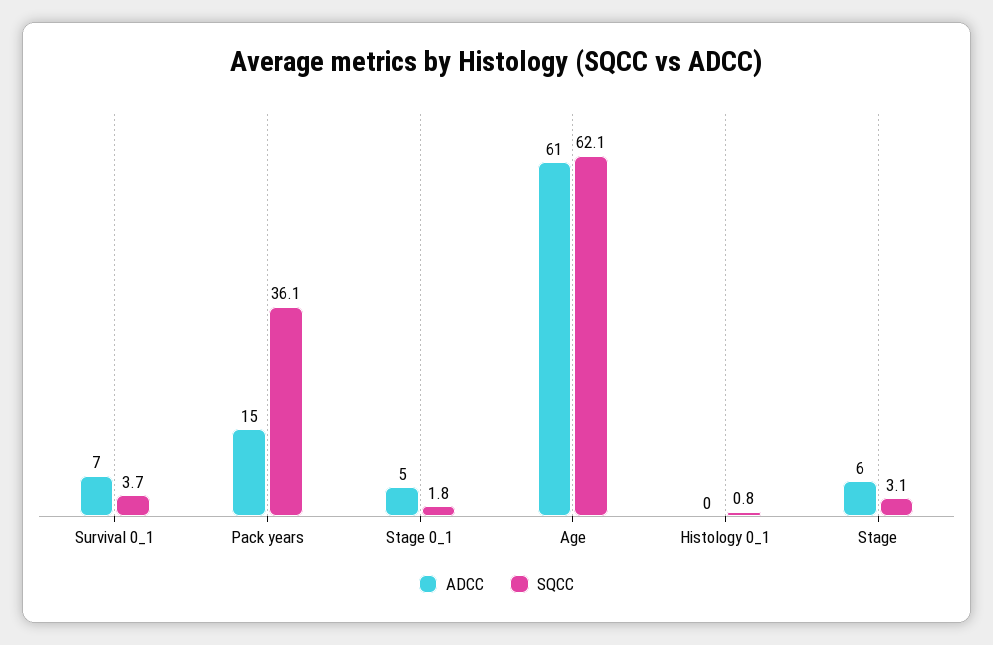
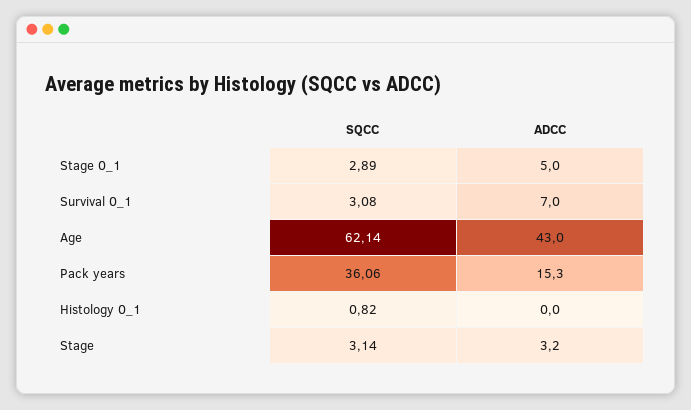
SQCC, Survival 0_1: 3.7 -> 3.08
SQCC, Stage 0_1: 1.8 -> 2.89
ADCC, Age: 61 -> 43
ADCC, Stage: 6 -> 3.2

